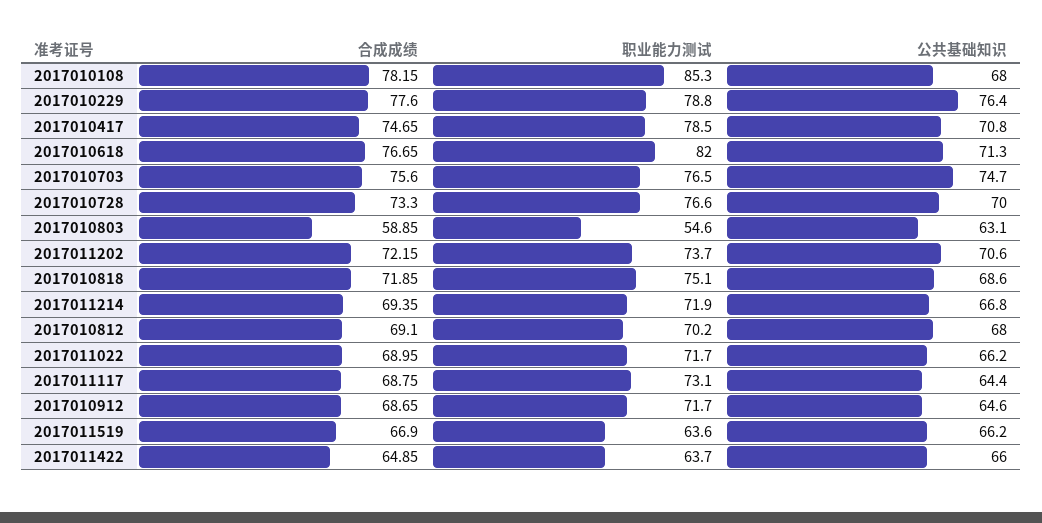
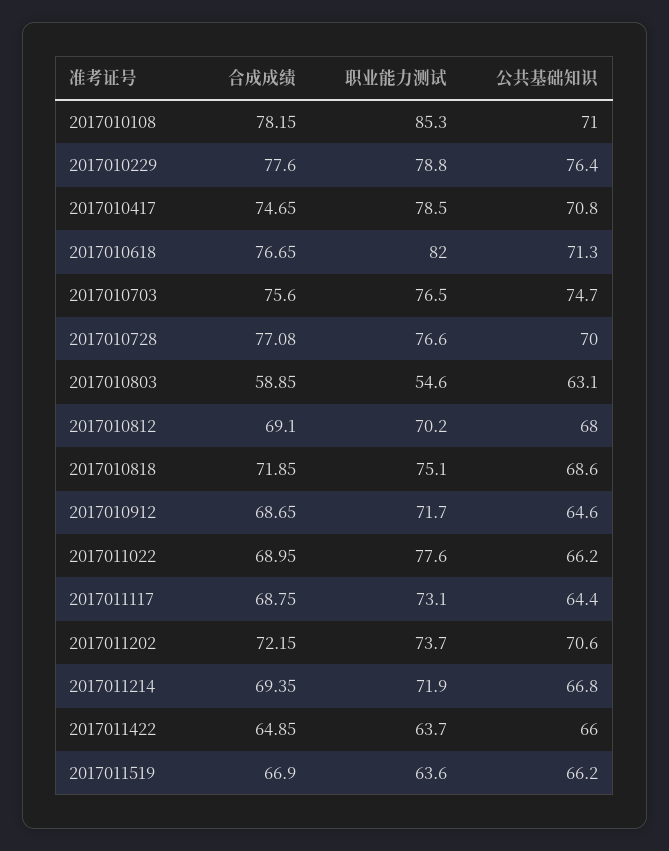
公共基础知识, 2017010108: 68 -> 71
合成成绩, 2017010728: 73.3 -> 77.08
职业能力测试, 2017011022: 71.7 -> 77.6

